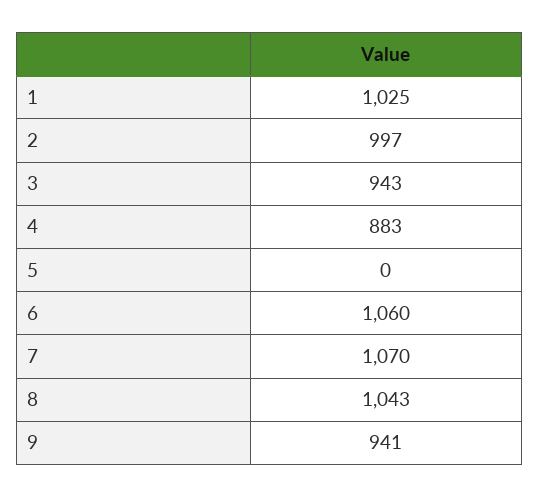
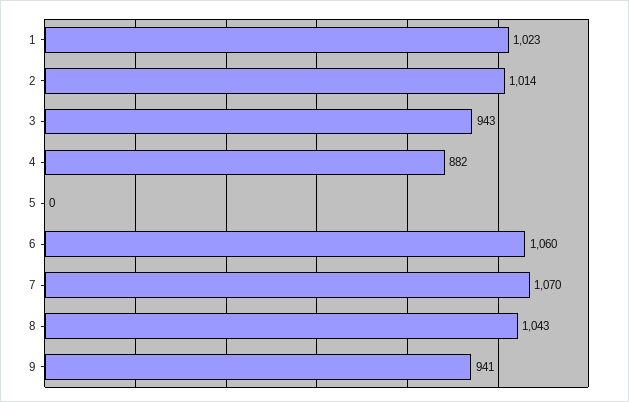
1: 1025 -> 1023
2: 997 -> 1014
4: 883 -> 882

